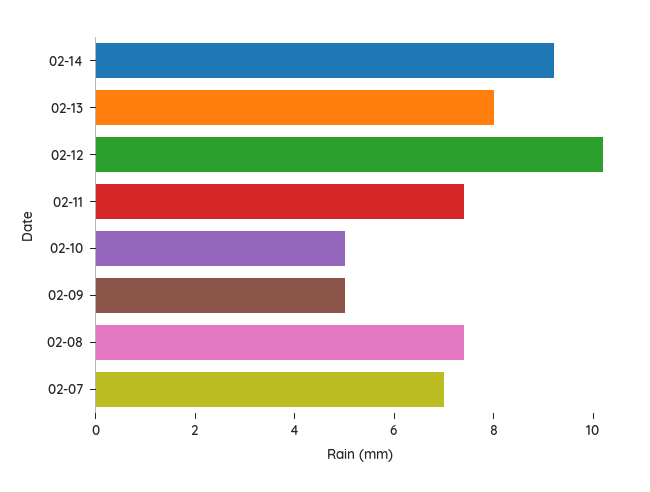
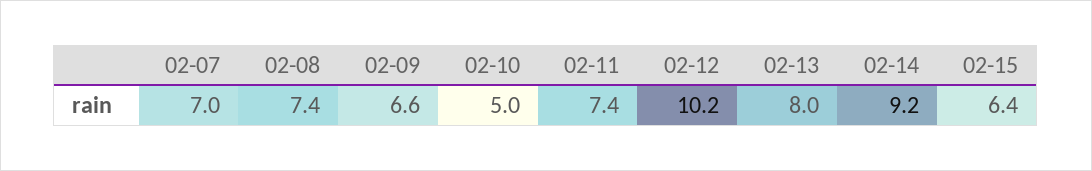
02-09: 5 -> 6.6
02-15: none -> 6.4

